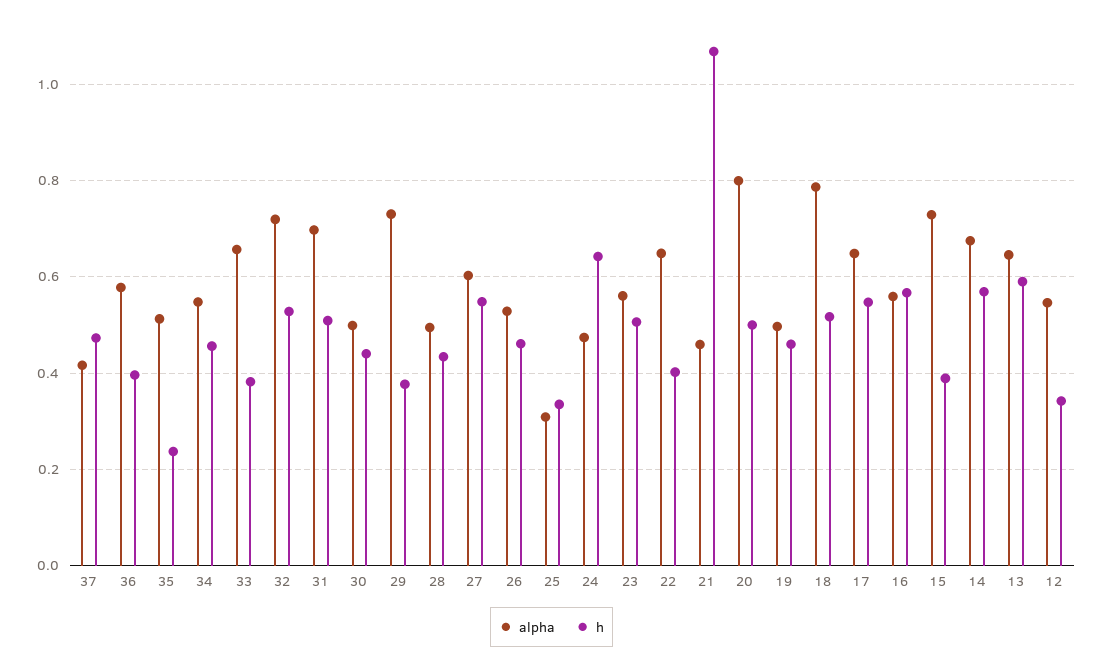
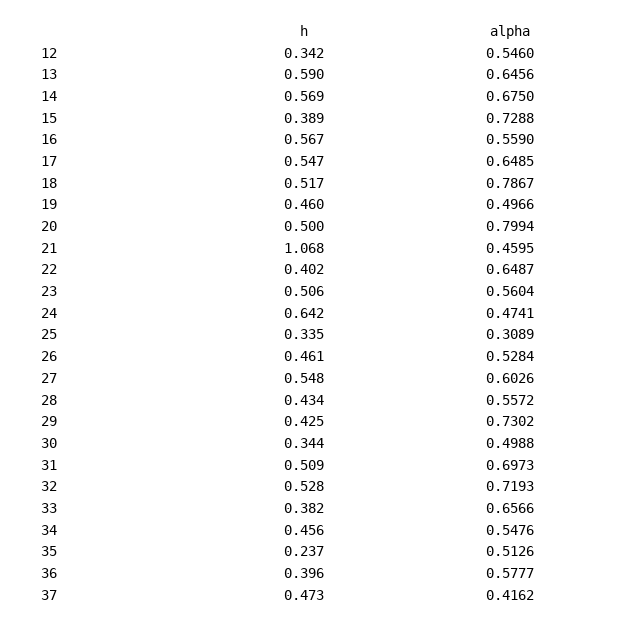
h, 30: 0.44 -> 0.344
h, 29: 0.38 -> 0.425
alpha, 28: 0.5 -> 0.5572

